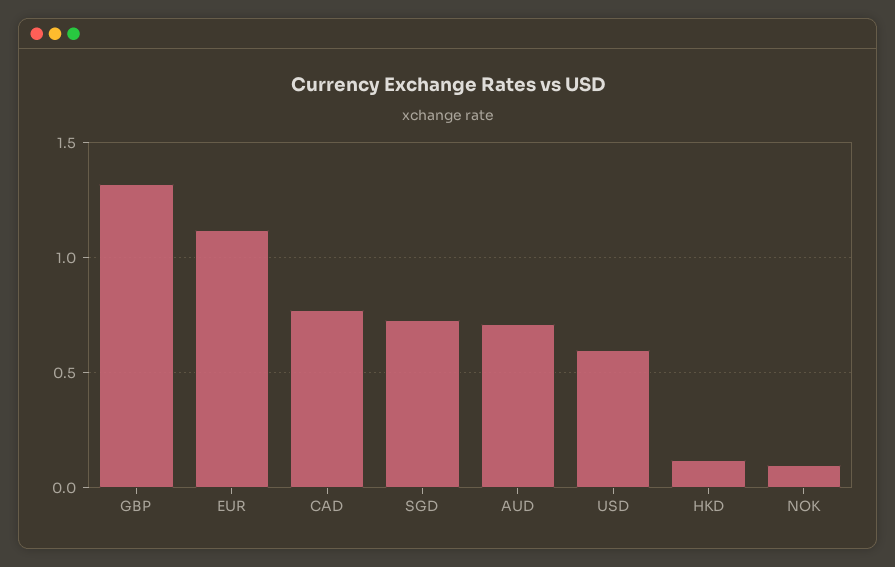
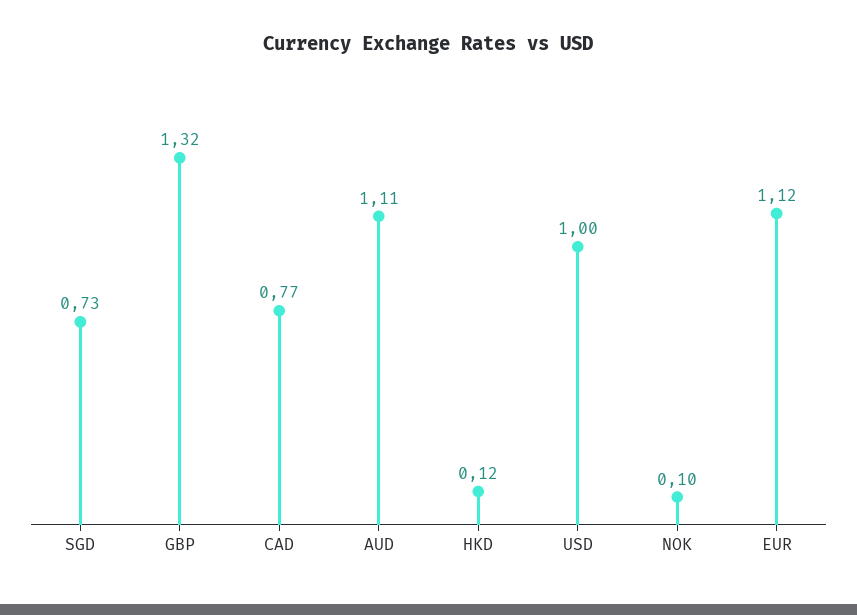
AUD: 0.7 -> 1.11
USD: 0.6 -> 1

